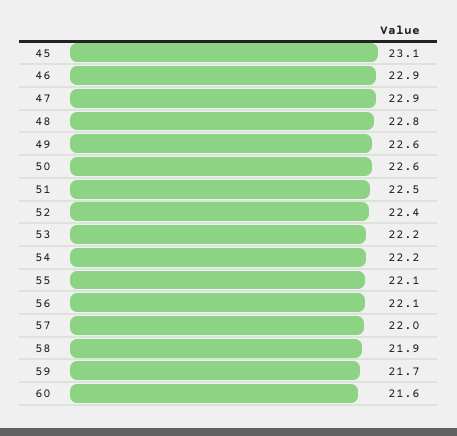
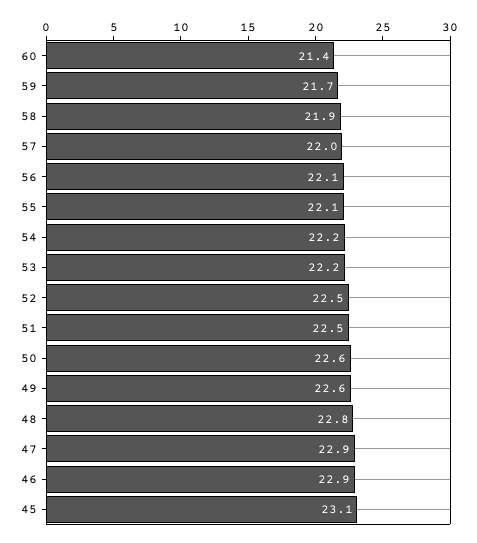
52: 22.4 -> 22.5
60: 21.6 -> 21.4

